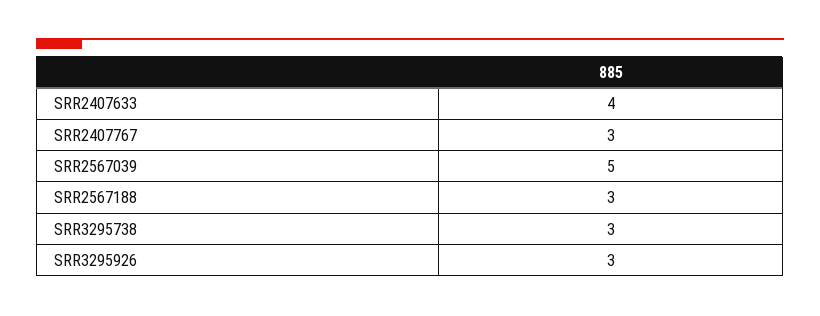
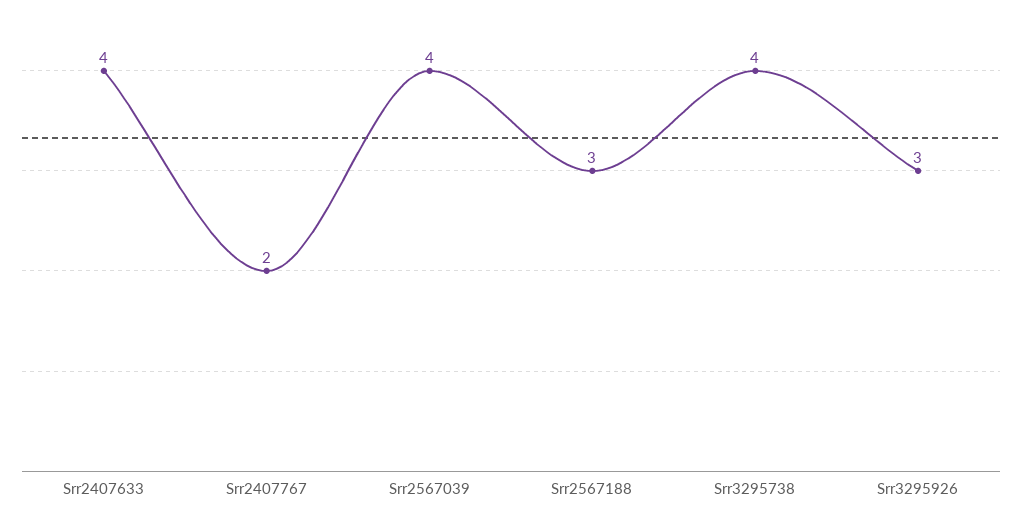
SRR2407767: 3 -> 2
SRR2567039: 5 -> 4
SRR3295738: 3 -> 4

